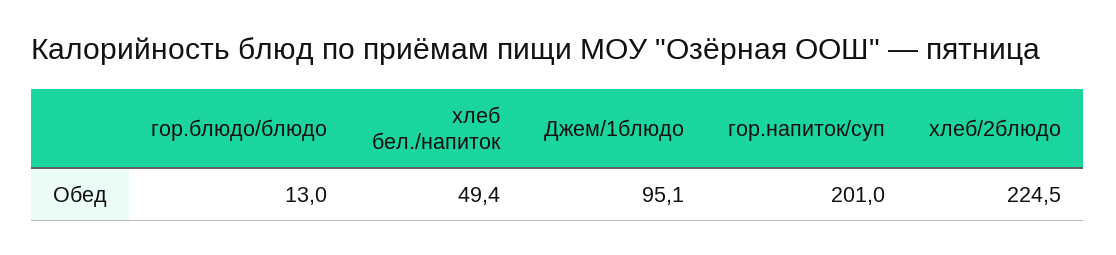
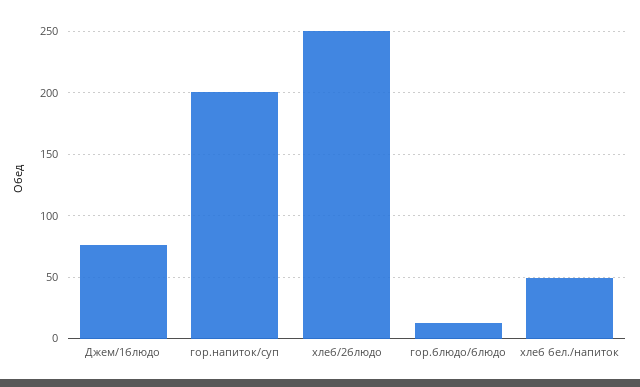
Джем/1блюдо: 95.1 -> 75
хлеб/2блюдо: 224.5 -> 250

